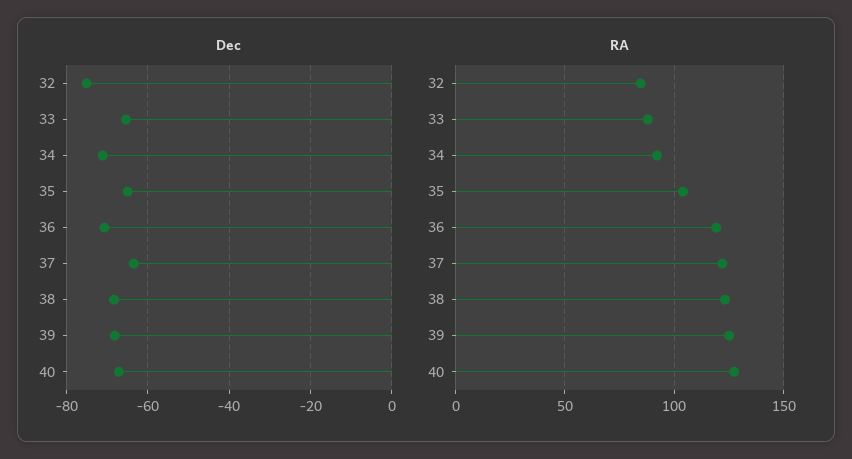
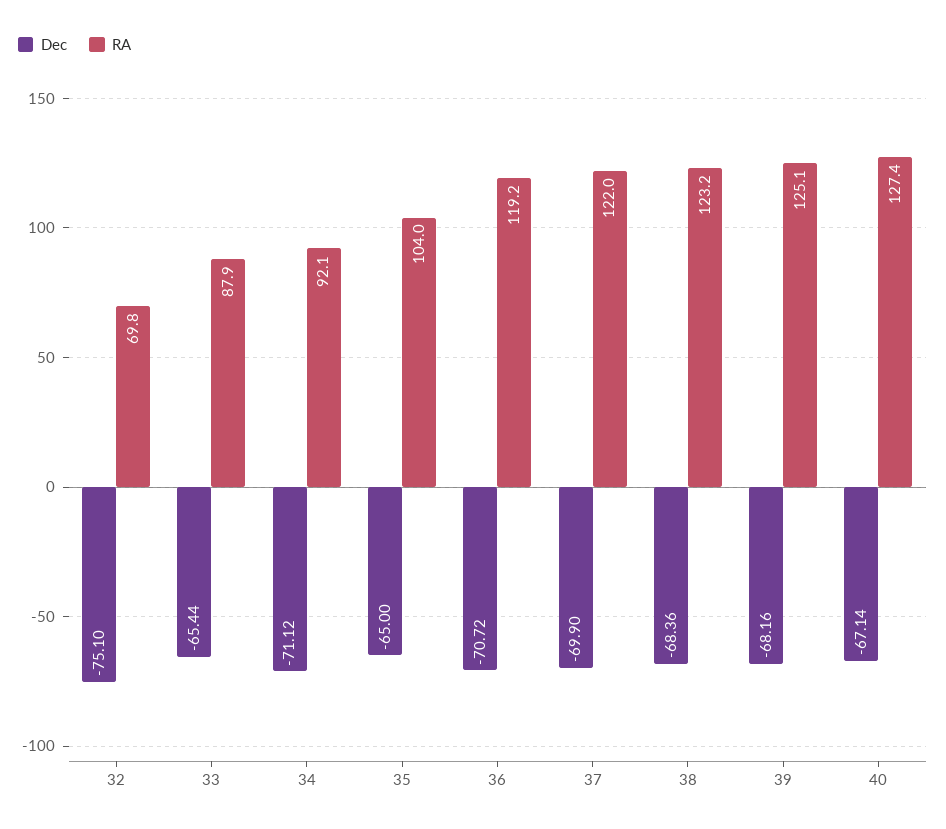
Dec, 37: -64 -> -69.9
RA, 32: 85 -> 69.8

